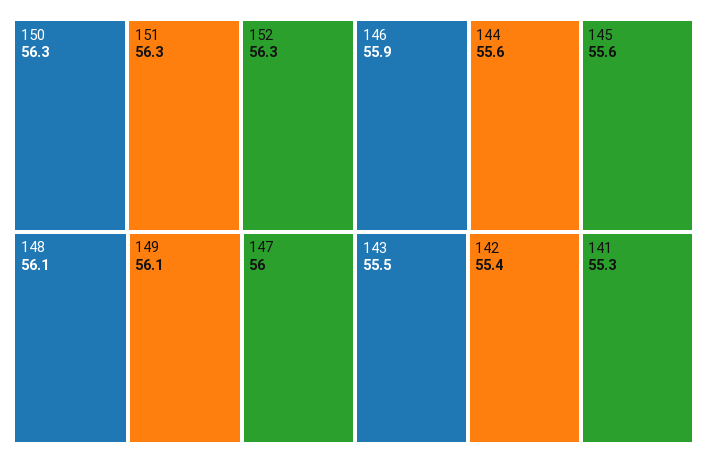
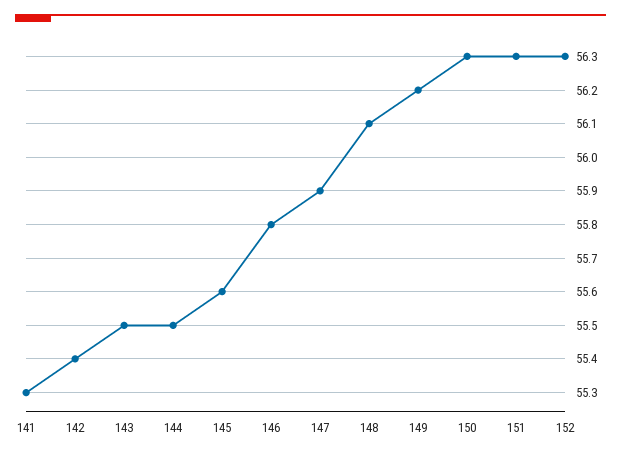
149: 56.1 -> 56.2
147: 56 -> 55.9
146: 55.9 -> 55.8
144: 55.6 -> 55.5

